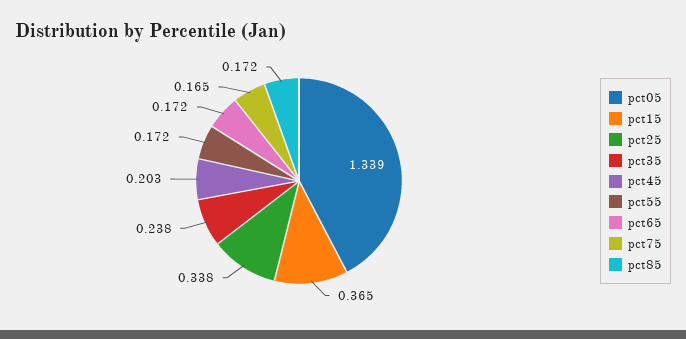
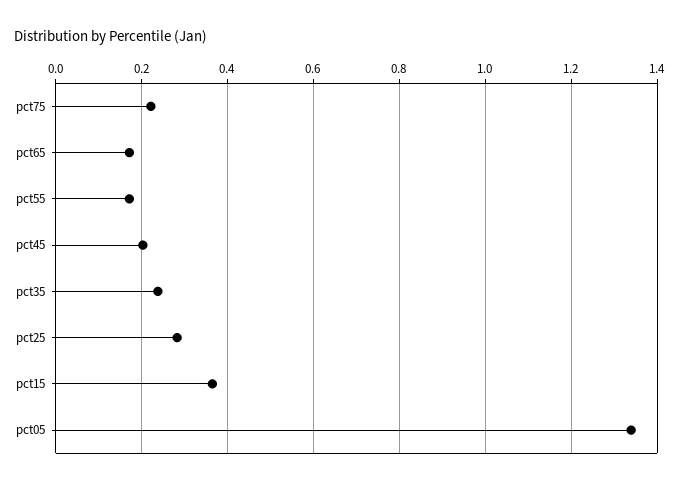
pct25: 0.338 -> 0.28
pct75: 0.165 -> 0.22
pct85: 0.172 -> none

